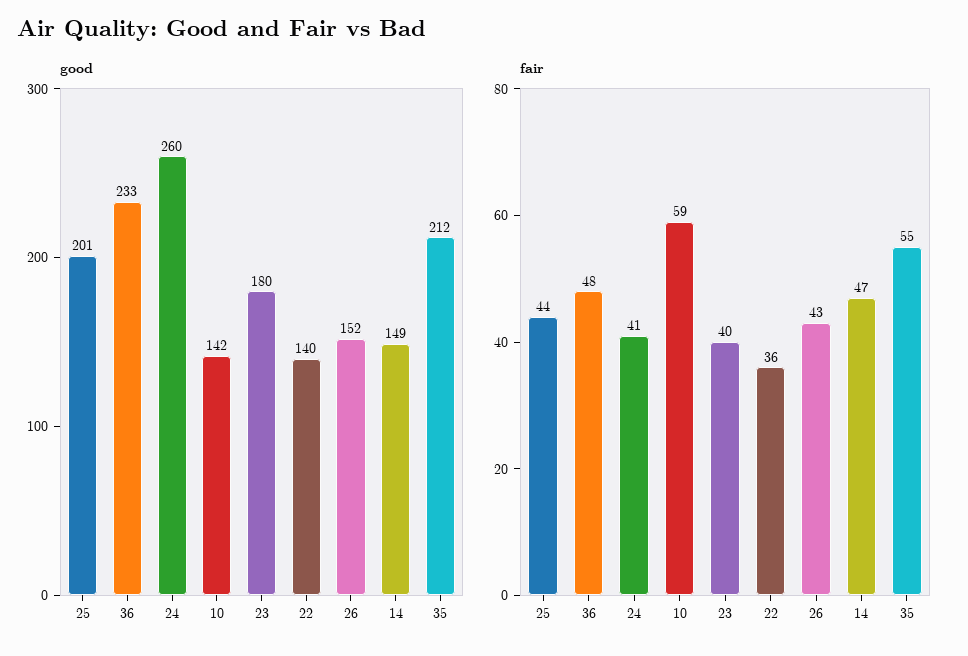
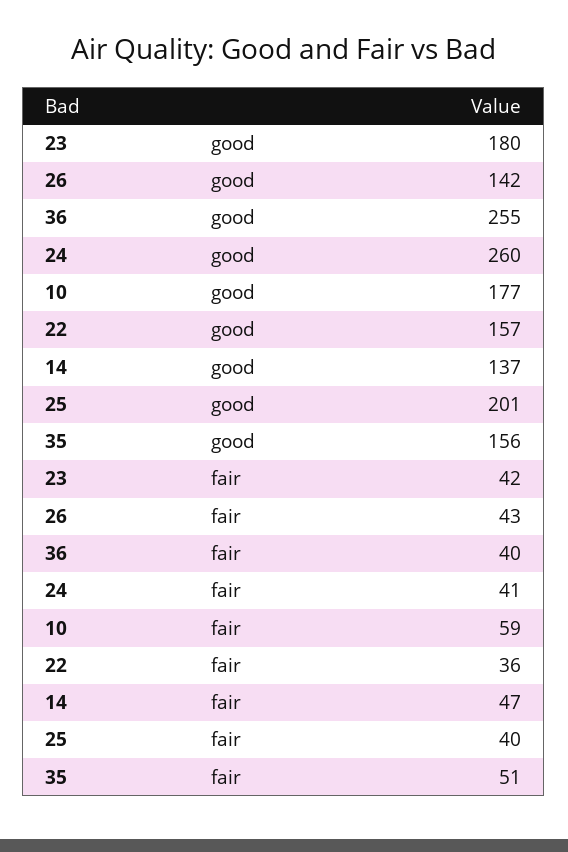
good, 36: 233 -> 255
good, 10: 142 -> 177
good, 22: 140 -> 157
good, 26: 152 -> 142
good, 14: 149 -> 137
good, 35: 212 -> 156
fair, 25: 44 -> 40
fair, 36: 48 -> 40
fair, 23: 40 -> 42
fair, 35: 55 -> 51

